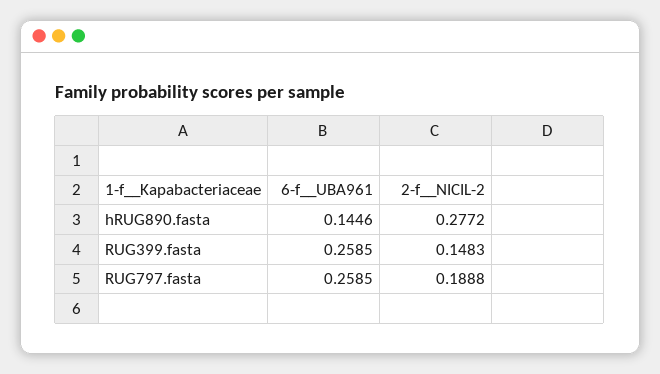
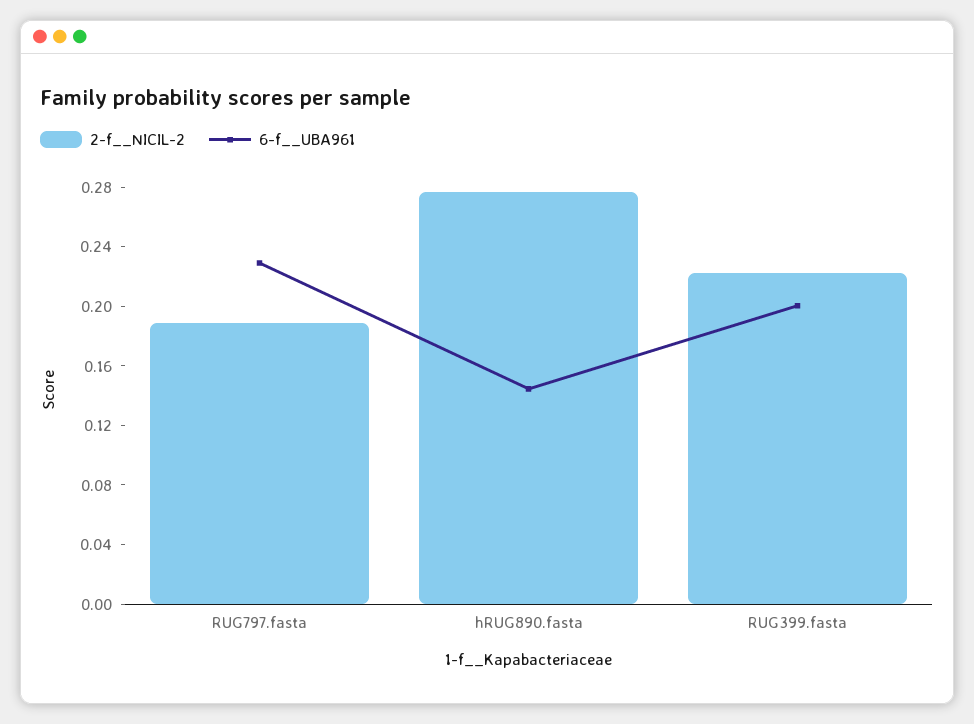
6-f__UBA961, RUG399.fasta: 0.2585 -> 0.2
2-f__NICIL-2, RUG399.fasta: 0.1483 -> 0.22
6-f__UBA961, RUG797.fasta: 0.2585 -> 0.23

